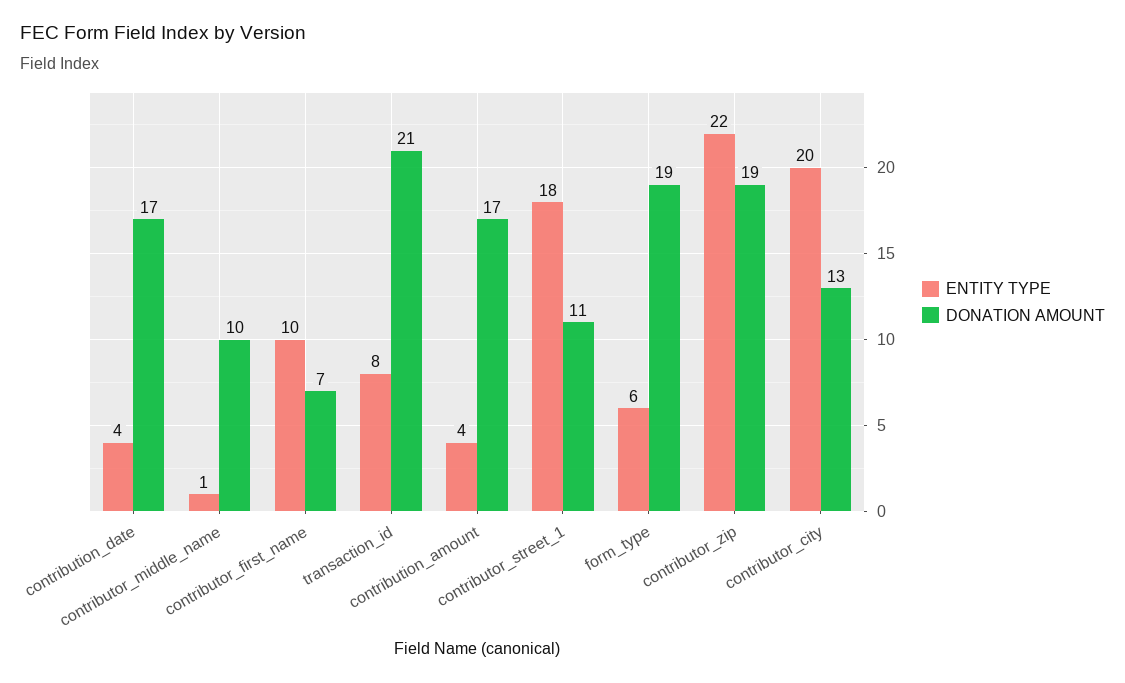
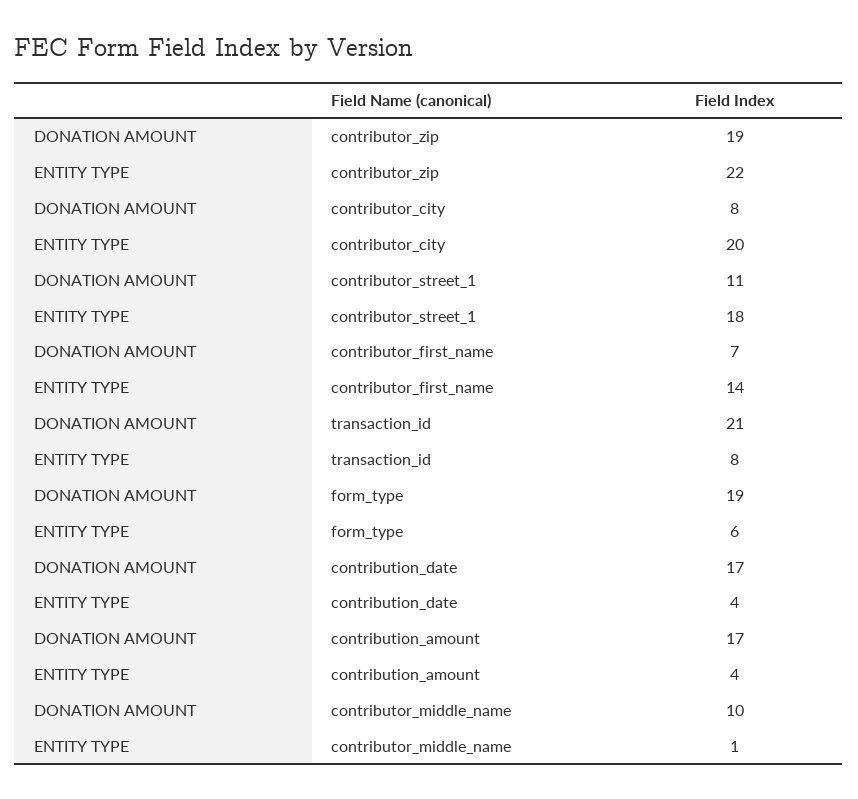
ENTITY TYPE, contributor_first_name: 10 -> 14
DONATION AMOUNT, contributor_city: 13 -> 8

